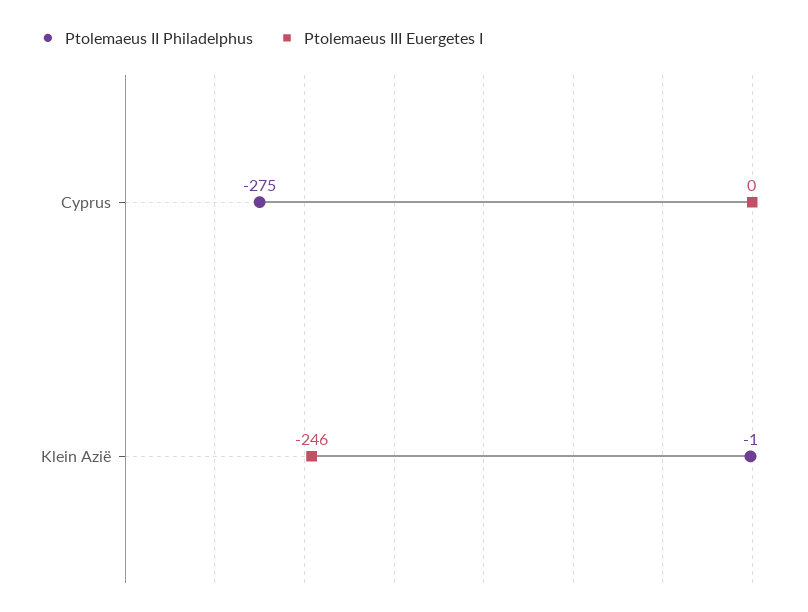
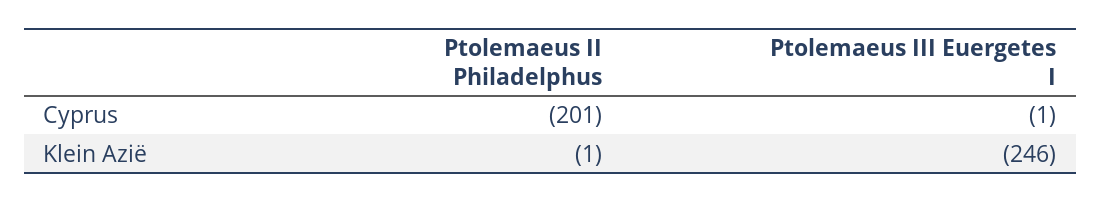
Ptolemaeus II Philadelphus, Cyprus: -275 -> -201
Ptolemaeus III Euergetes I, Cyprus: 0 -> -1

